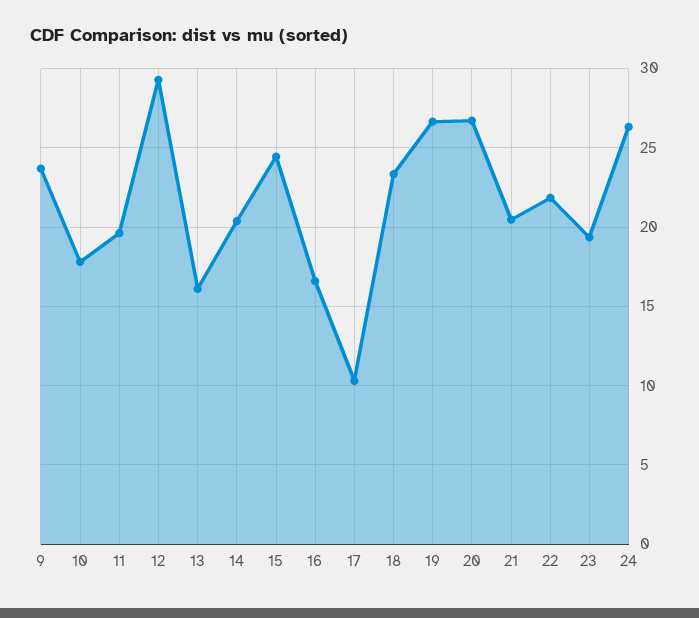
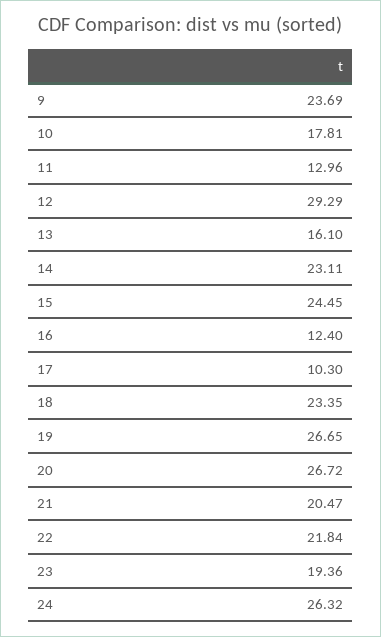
11: 19.5 -> 12.96
14: 20.5 -> 23.11
16: 16.5 -> 12.4

